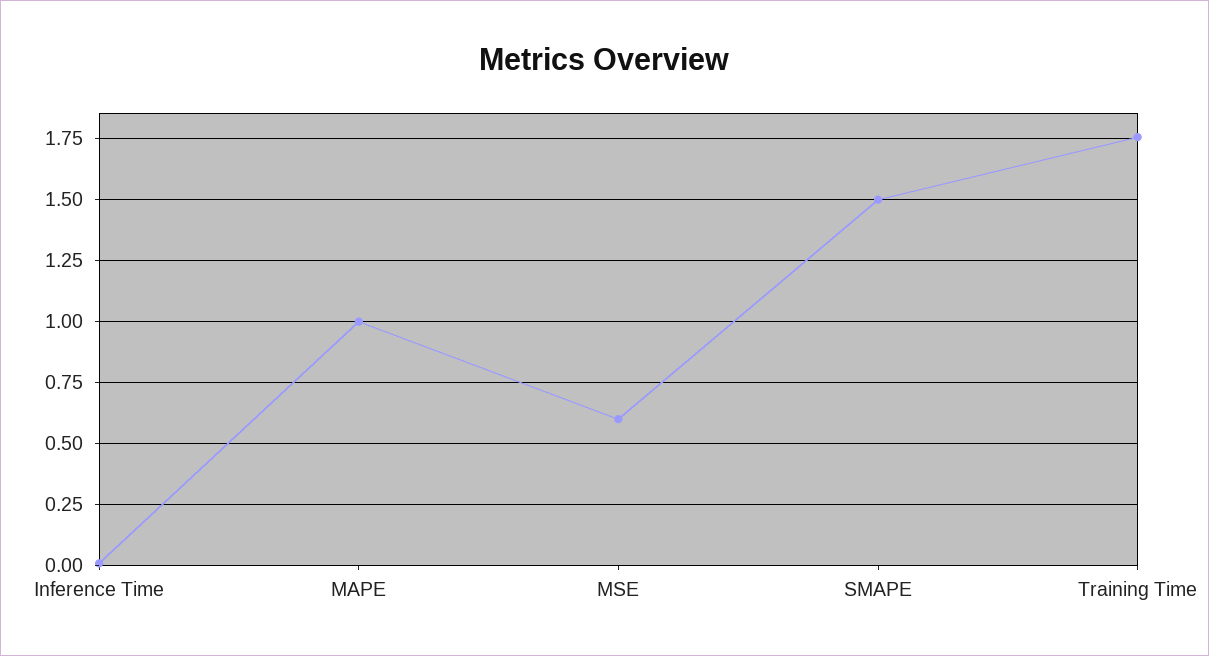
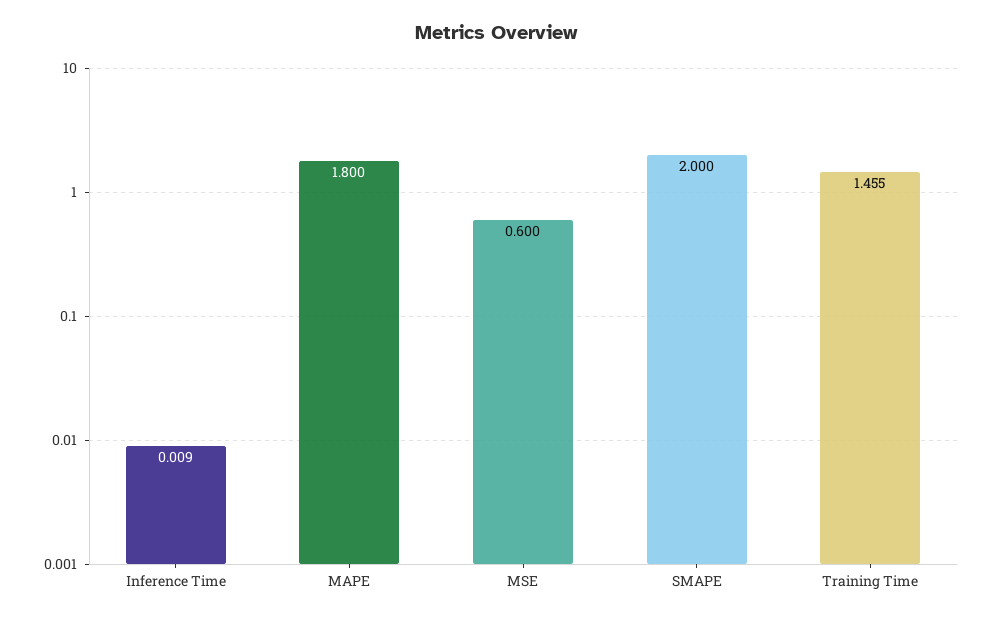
MAPE: 1 -> 1.8
SMAPE: 1.5 -> 2
Training Time: 1.75 -> 1.455

